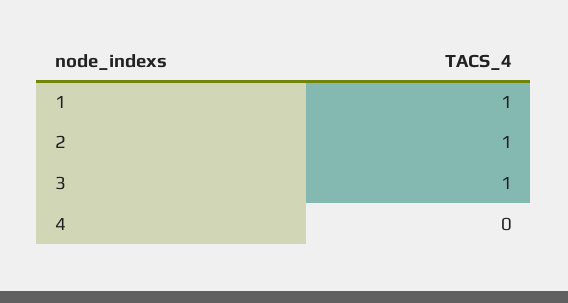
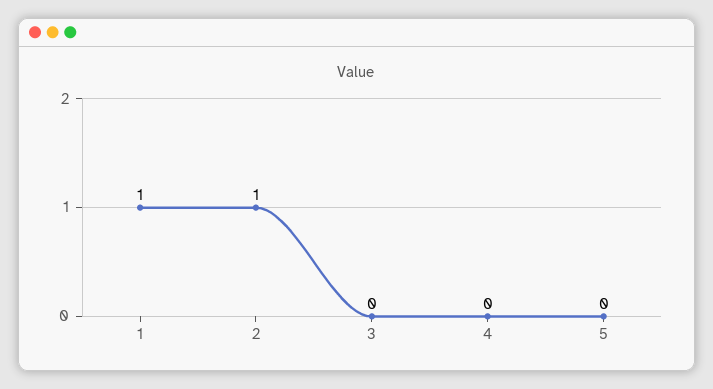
3: 1 -> 0
5: none -> 0

